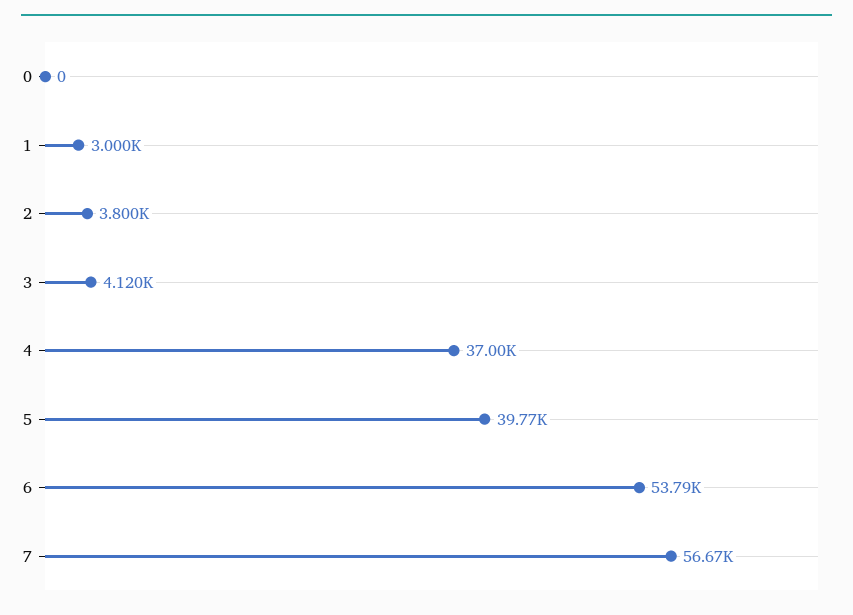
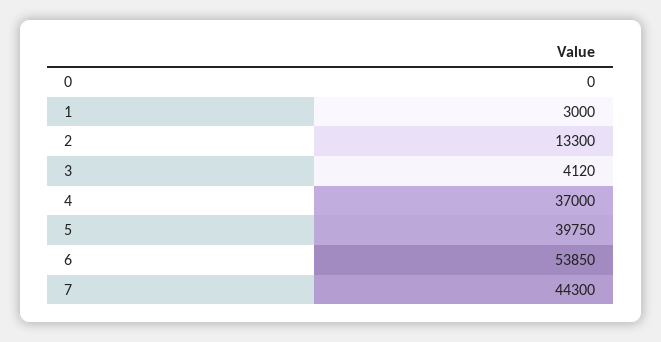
2: 3800 -> 13300
5: 39770 -> 39750
6: 53790 -> 53850
7: 56670 -> 44300

